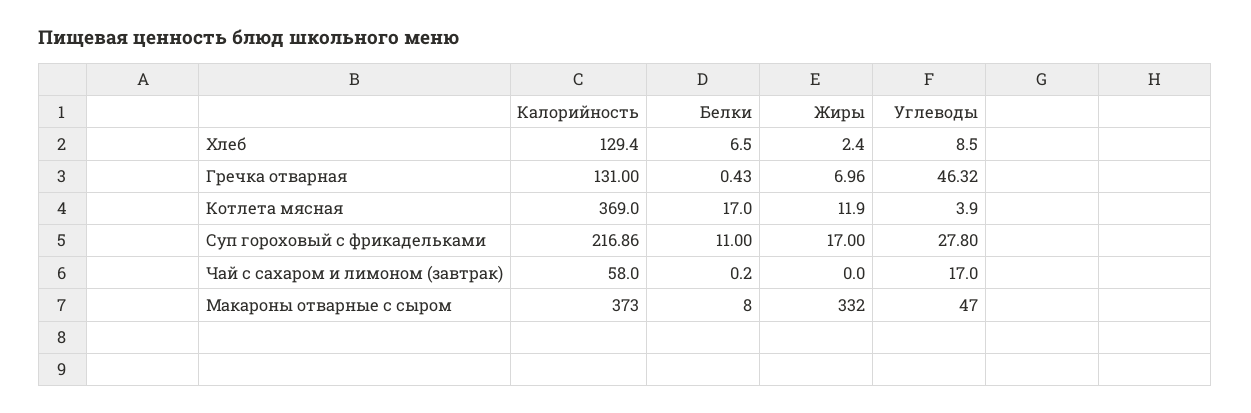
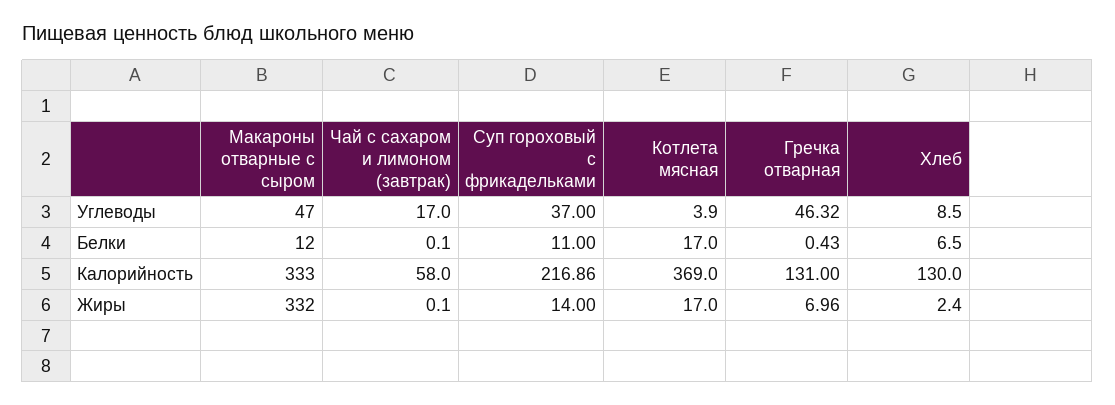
Калорийность, Хлеб: 129.4 -> 130
Жиры, Котлета мясная: 11.9 -> 17
Жиры, Суп гороховый с фрикадельками: 17 -> 14
Углеводы, Суп гороховый с фрикадельками: 27.8 -> 37
Белки, Чай с сахаром и лимоном (завтрак): 0.2 -> 0.1
Жиры, Чай с сахаром и лимоном (завтрак): 0 -> 0.1
Калорийность, Макароны отварные с сыром: 373 -> 333
Белки, Макароны отварные с сыром: 8 -> 12

